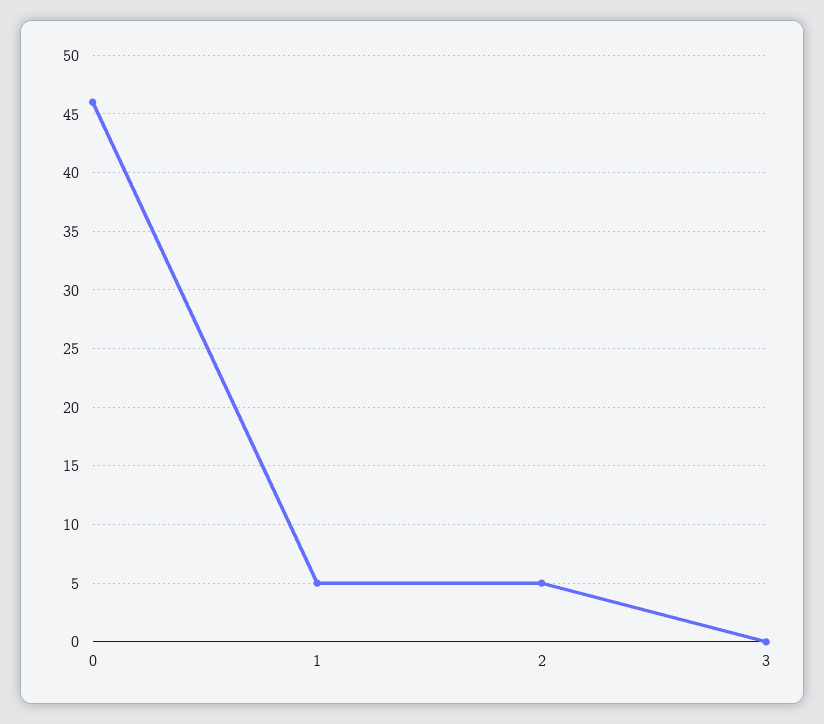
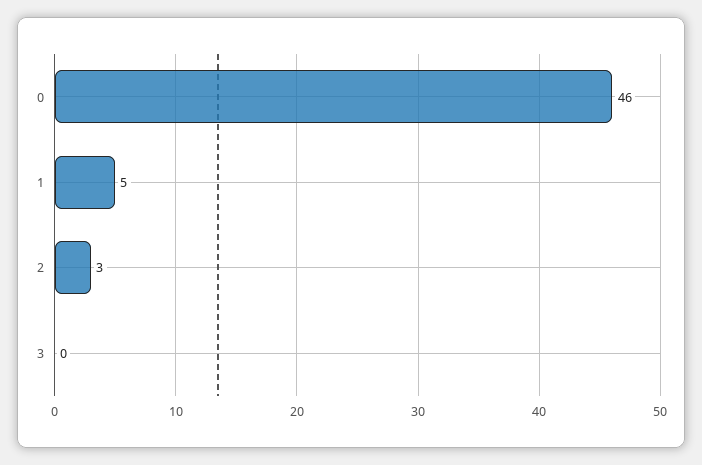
2: 5 -> 3

